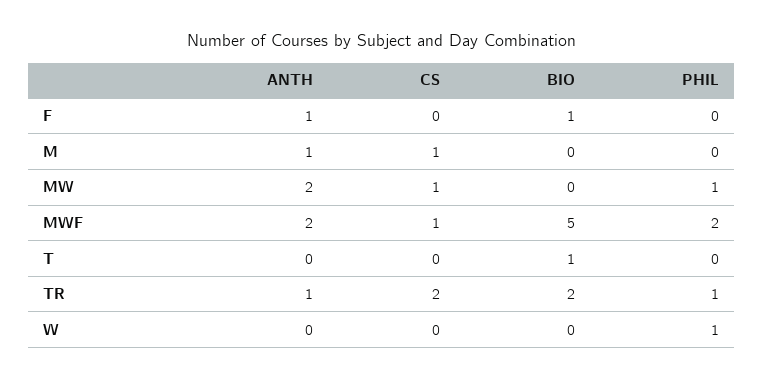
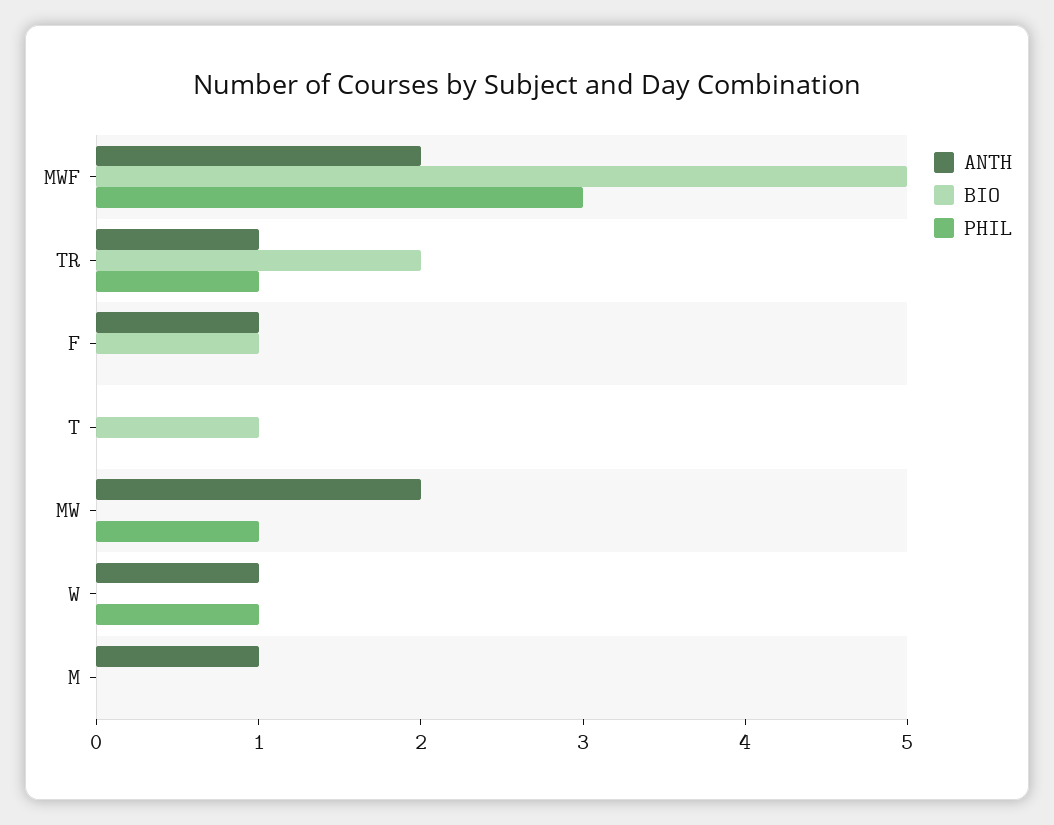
CS, F: 0 -> none
CS, M: 1 -> none
CS, MW: 1 -> none
CS, MWF: 1 -> none
PHIL, MWF: 2 -> 3
CS, T: 0 -> none
CS, TR: 2 -> none
ANTH, W: 0 -> 1
CS, W: 0 -> none

